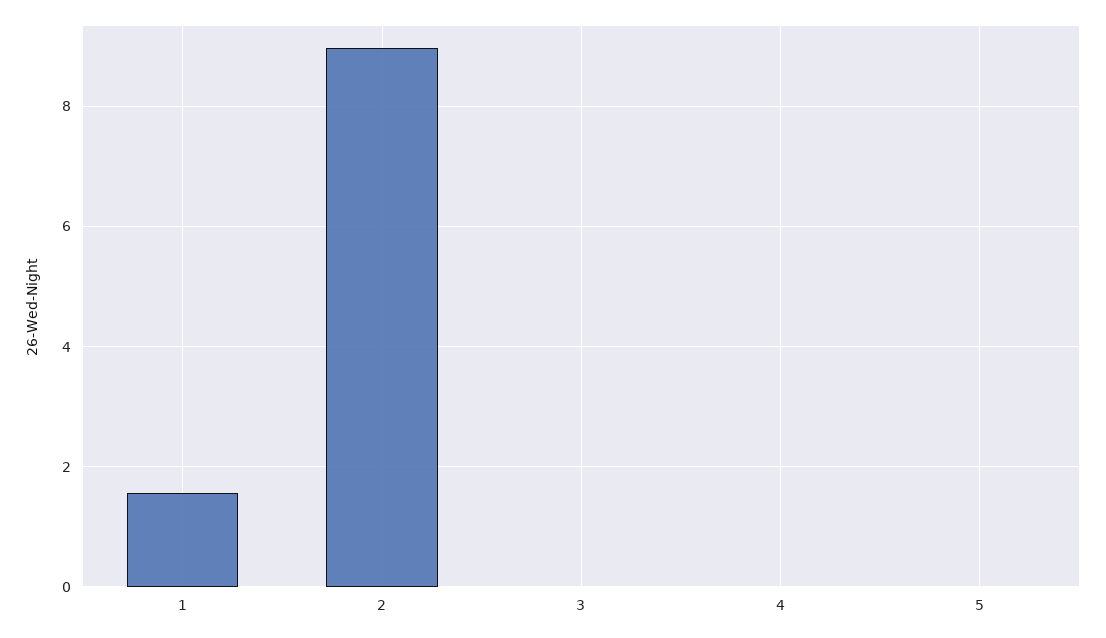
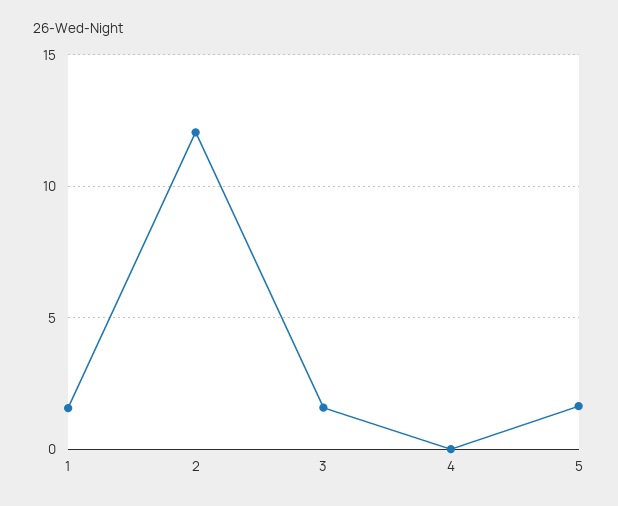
2: 9 -> 12
3: 0 -> 1.5
5: 0 -> 1.5

